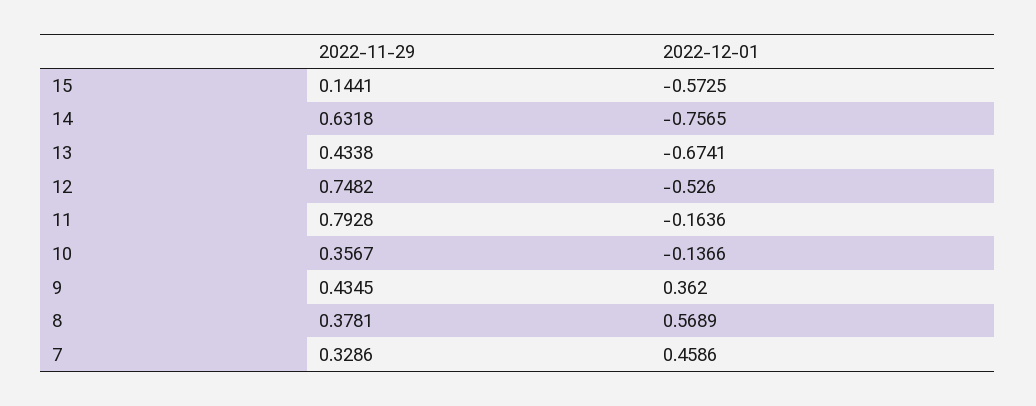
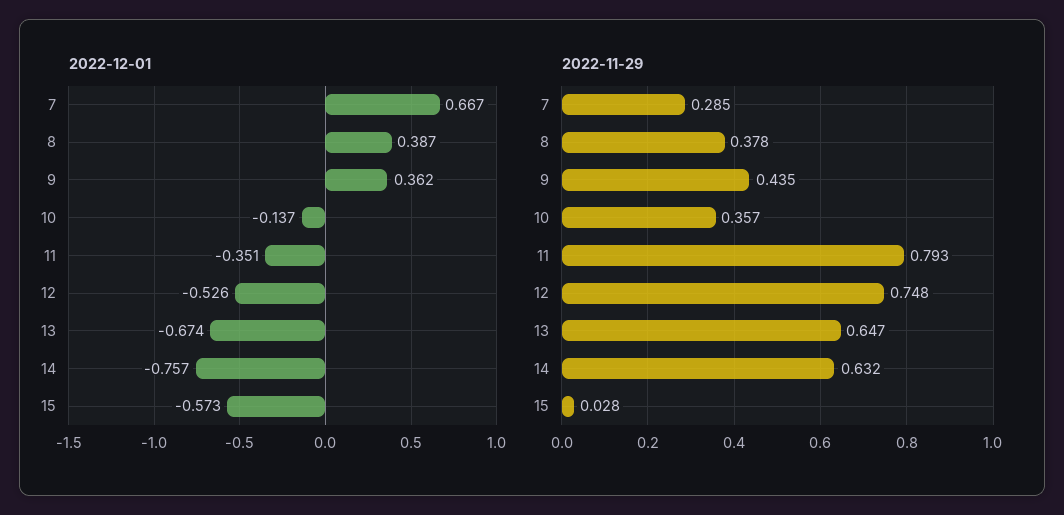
2022-11-29, 15: 0.1441 -> 0.028
2022-11-29, 13: 0.4338 -> 0.647
2022-12-01, 11: -0.1636 -> -0.351
2022-12-01, 8: 0.5689 -> 0.387
2022-11-29, 7: 0.3286 -> 0.285
2022-12-01, 7: 0.4586 -> 0.667

